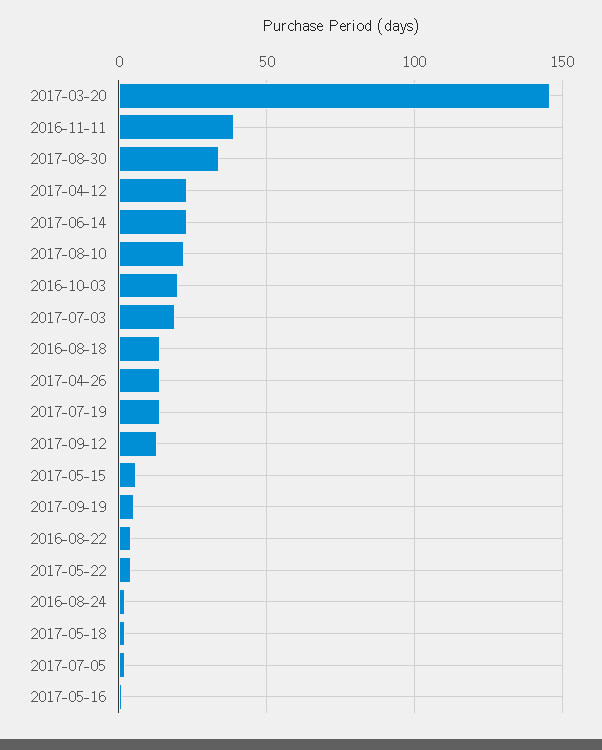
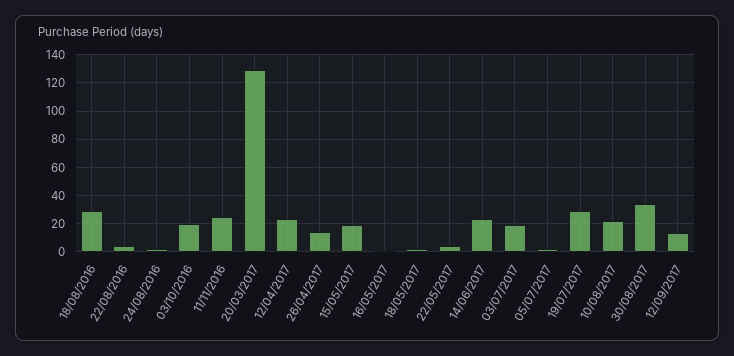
2017-03-20: 145 -> 130
2016-11-11: 40 -> 25
2016-08-18: 15 -> 30
2017-07-19: 15 -> 30
2017-05-15: 5 -> 20
2017-09-19: 5 -> none

